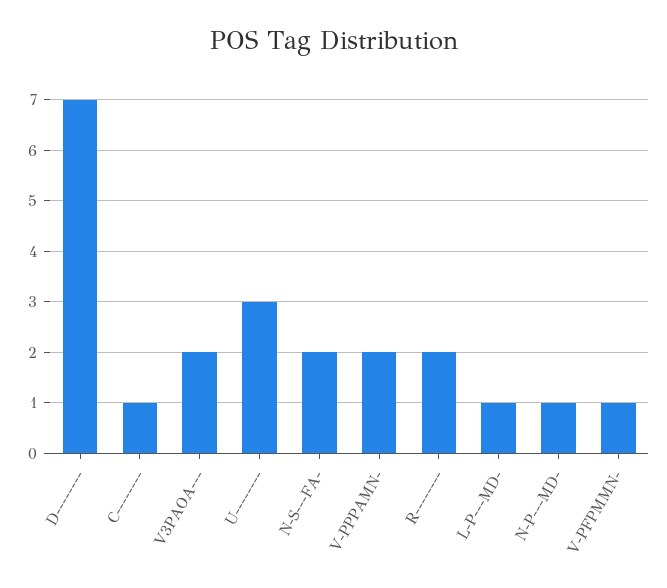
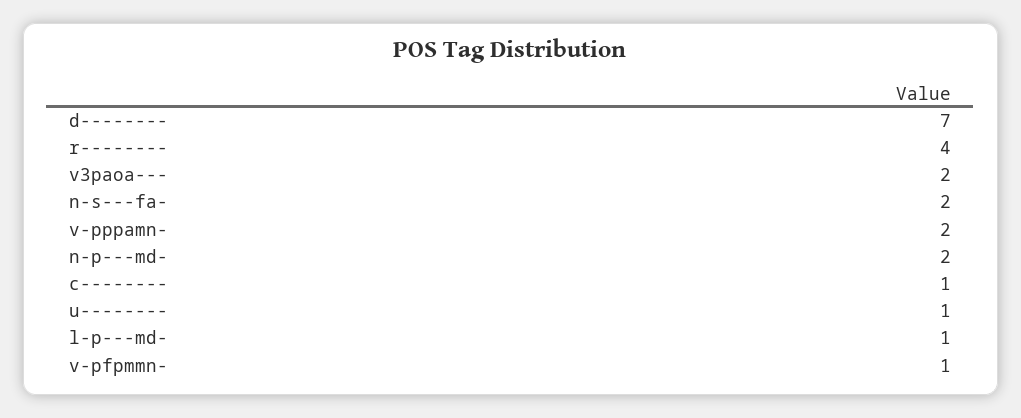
U--------: 3 -> 1
R--------: 2 -> 4
N-P---MD-: 1 -> 2

